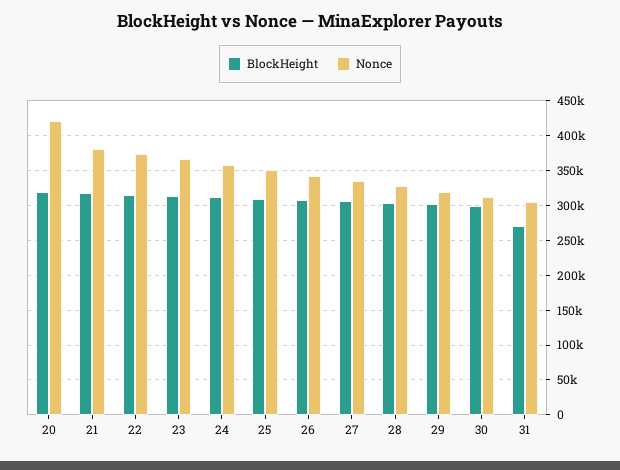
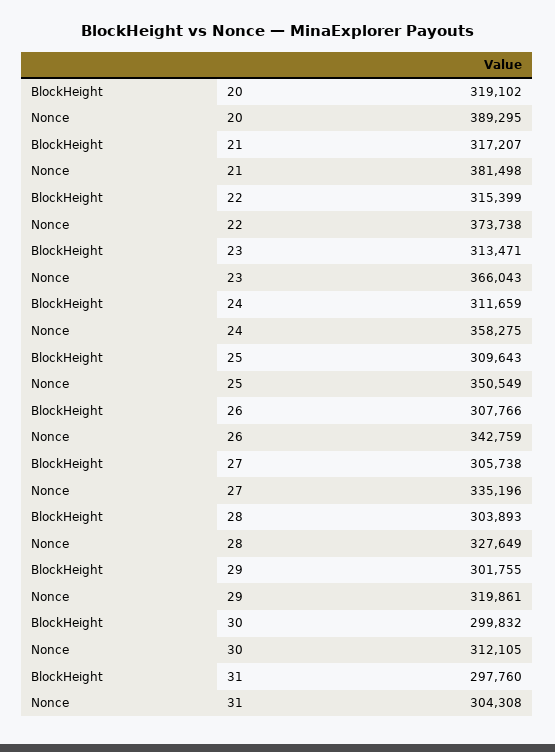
Nonce, 20: 420000 -> 389295
BlockHeight, 31: 270000 -> 297760

